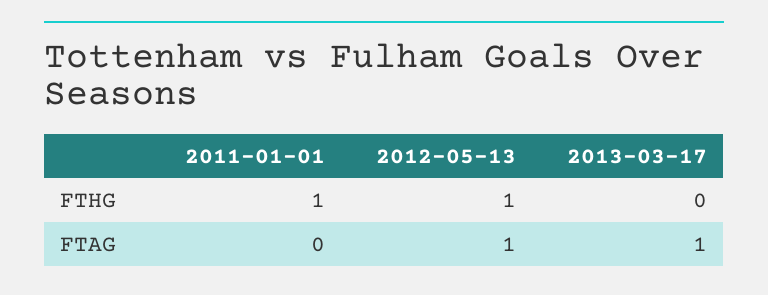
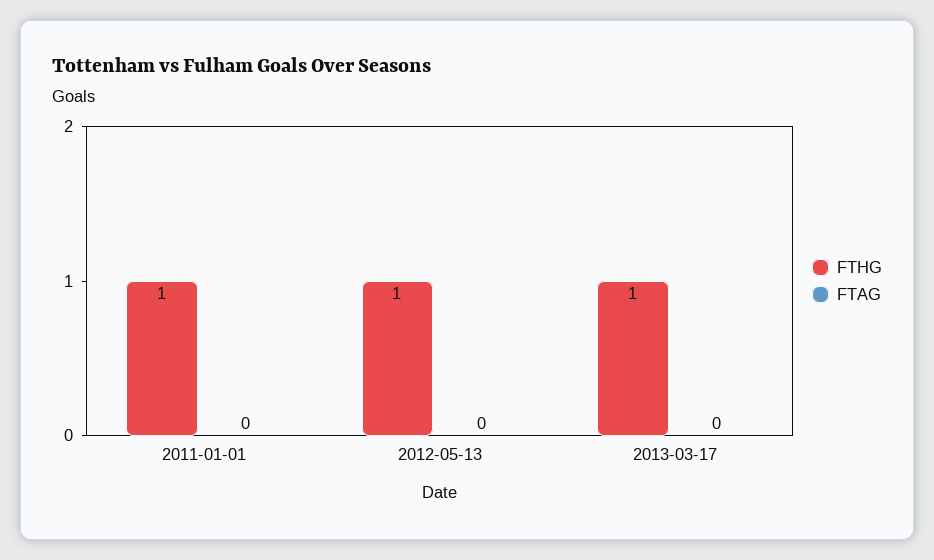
FTHG, 2013-03-17: 0 -> 1
FTAG, 2012-05-13: 1 -> 0
FTAG, 2013-03-17: 1 -> 0

